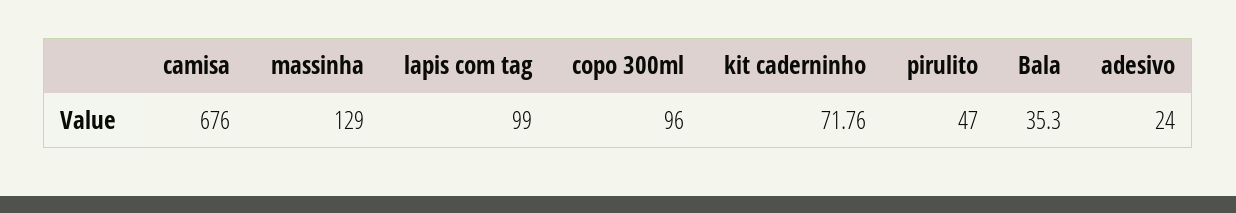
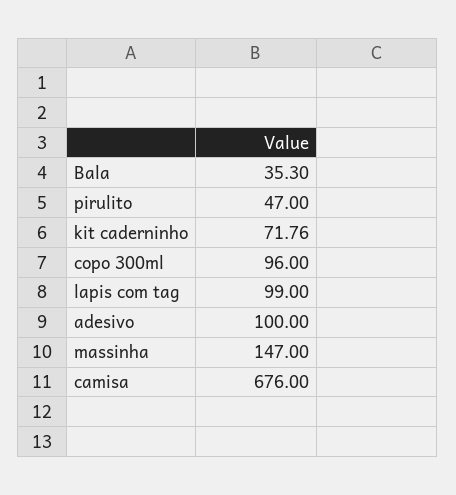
massinha: 129 -> 147
adesivo: 24 -> 100

